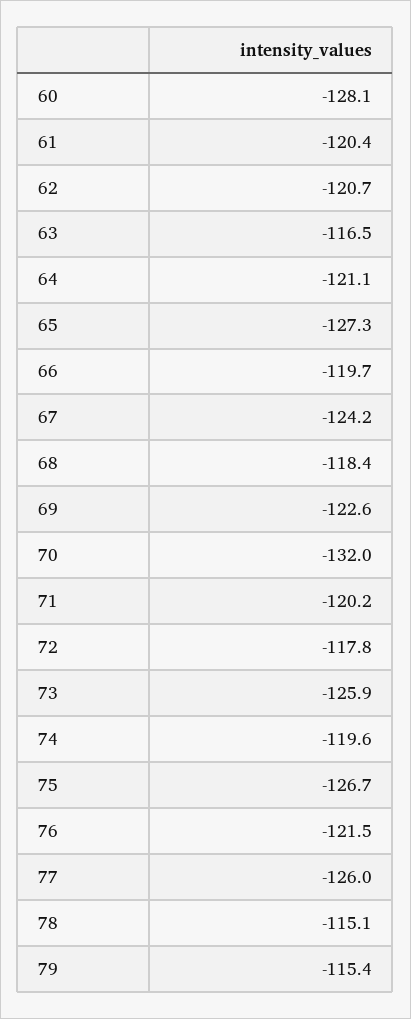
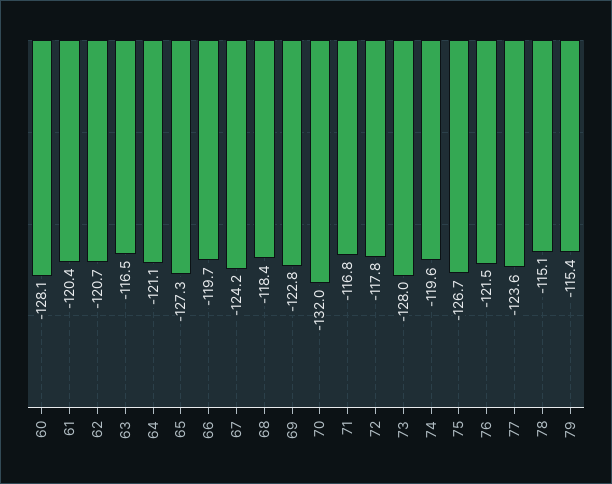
69: -122.6 -> -122.8
71: -120.2 -> -116.8
73: -125.9 -> -128
77: -126 -> -123.6

